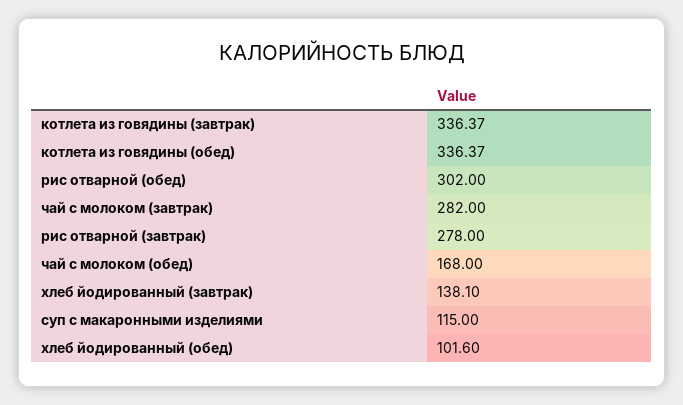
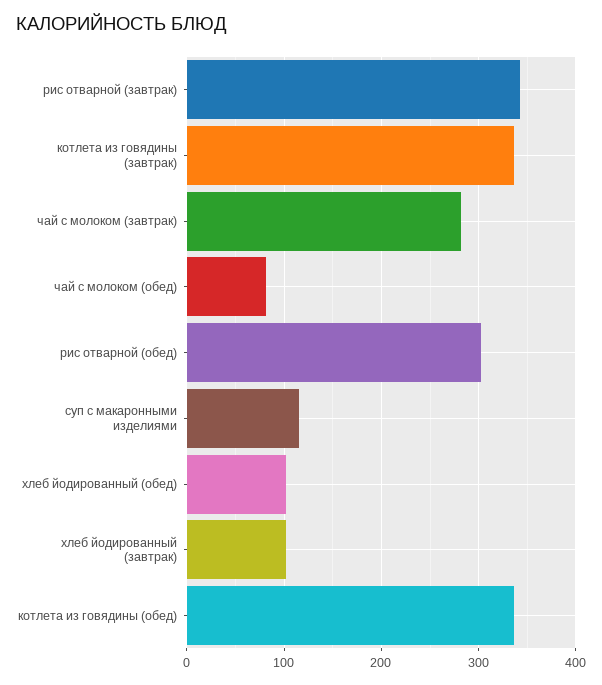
рис отварной (завтрак): 278 -> 340
чай с молоком (обед): 168 -> 80
хлеб йодированный (завтрак): 138.1 -> 100

